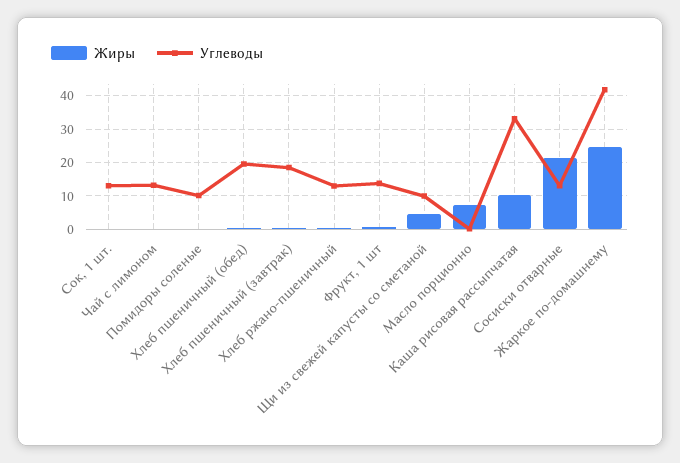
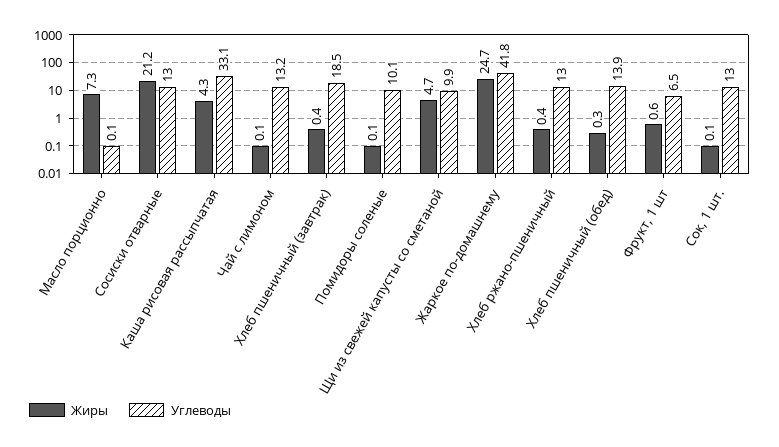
Углеводы, Хлеб пшеничный (обед): 20 -> 13.9
Углеводы, Фрукт, 1 шт: 14 -> 6.5
Жиры, Каша рисовая рассыпчатая: 10 -> 4.3

